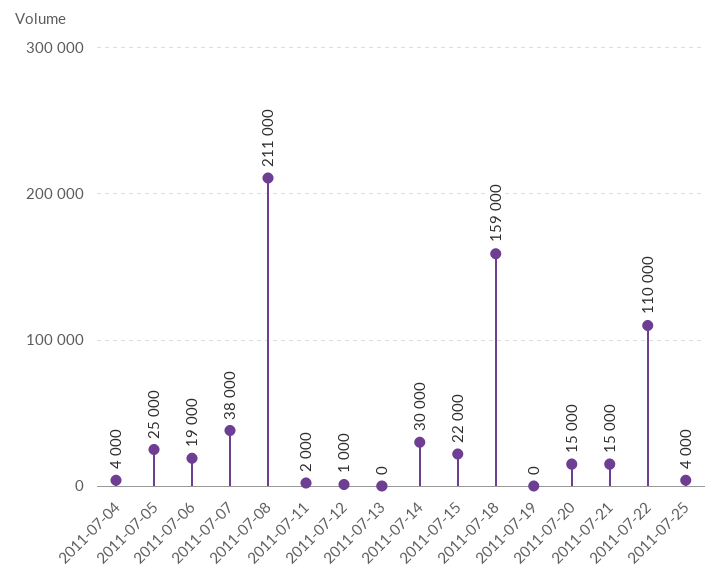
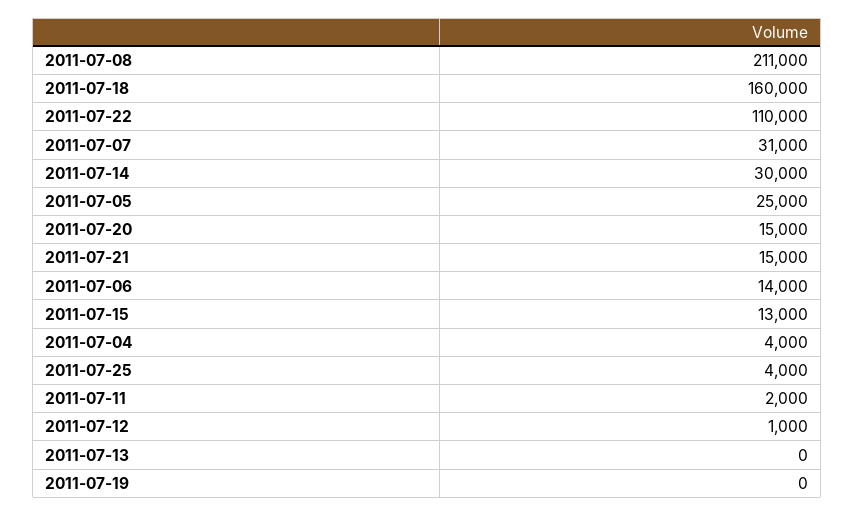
2011-07-06: 19000 -> 14000
2011-07-07: 38000 -> 31000
2011-07-15: 22000 -> 13000
2011-07-18: 159000 -> 160000

